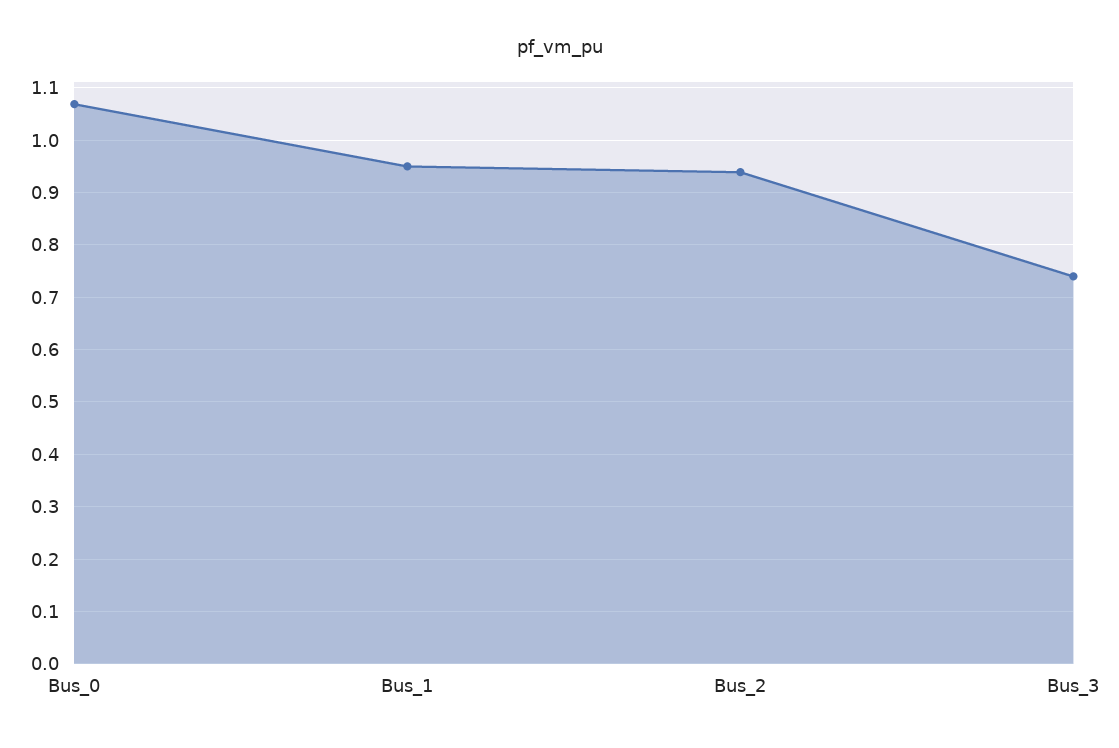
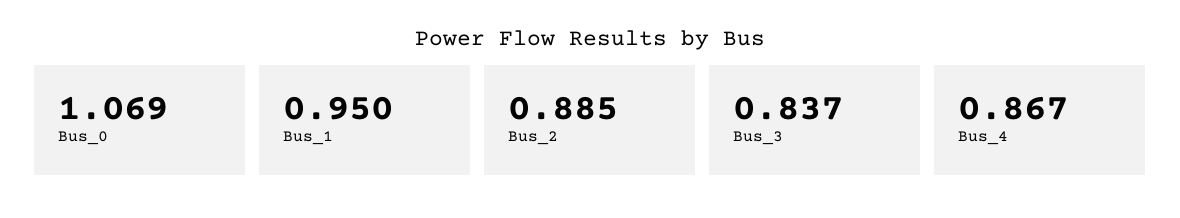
Bus_2: 0.94 -> 0.885
Bus_3: 0.74 -> 0.837
Bus_4: none -> 0.867

